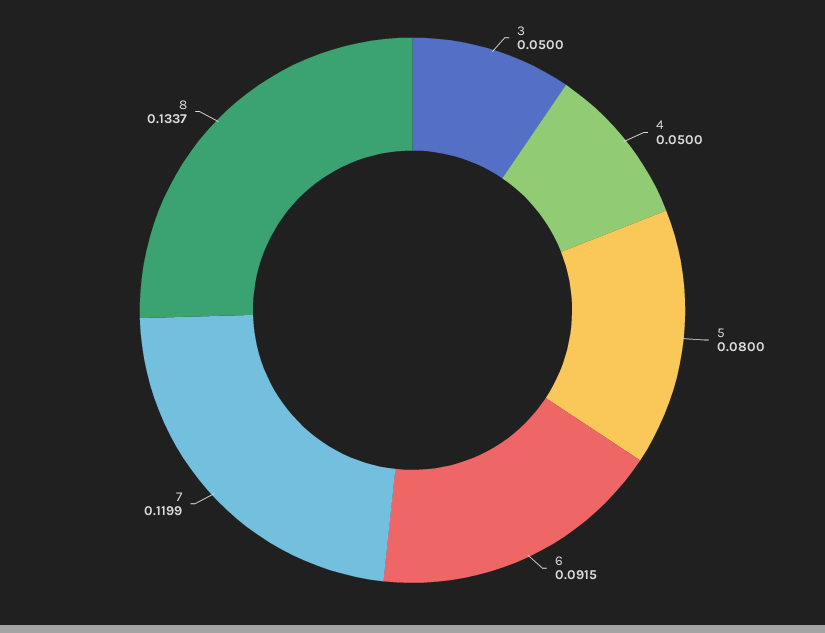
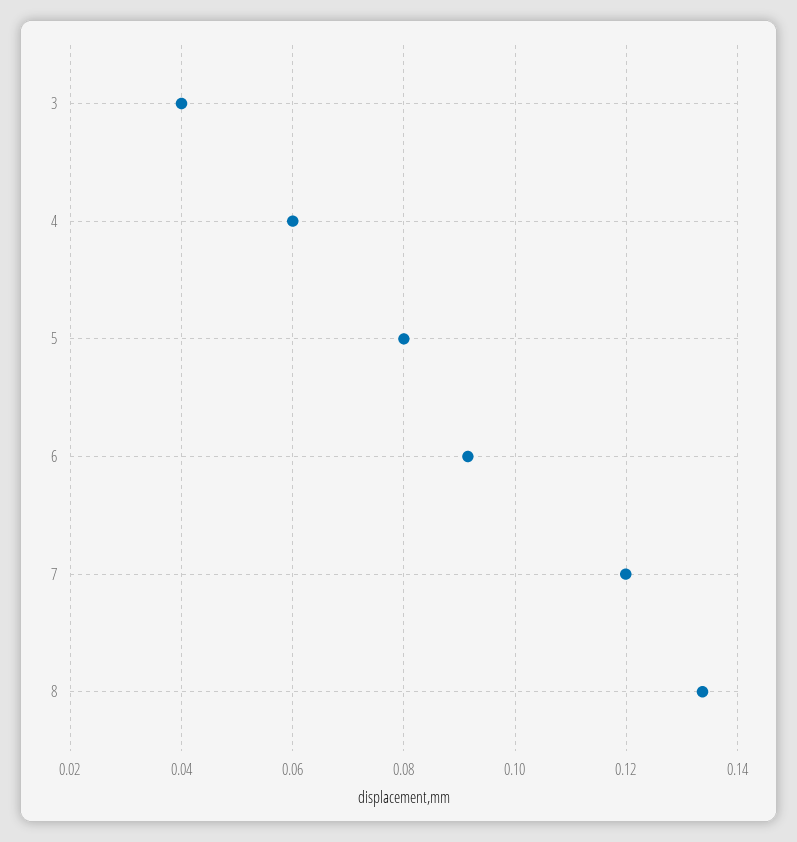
3: 0.05 -> 0.04
4: 0.05 -> 0.06

